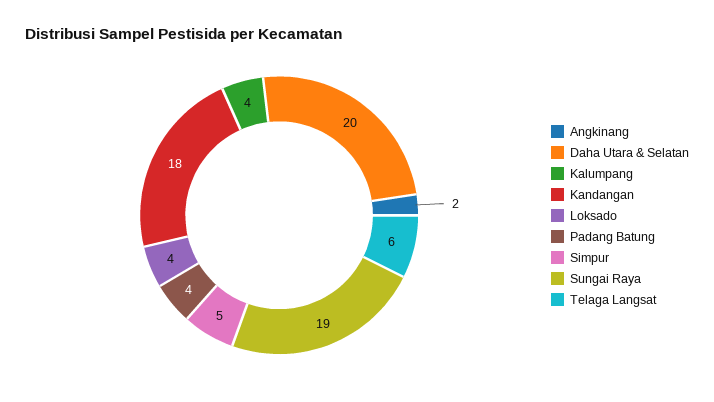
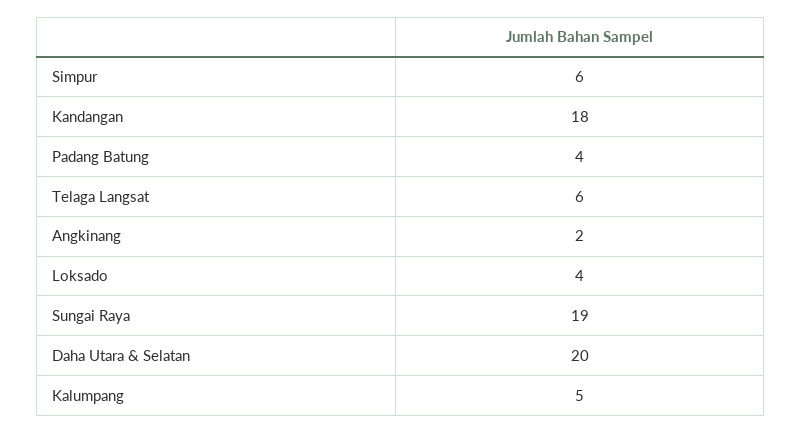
Kalumpang: 4 -> 5
Simpur: 5 -> 6

